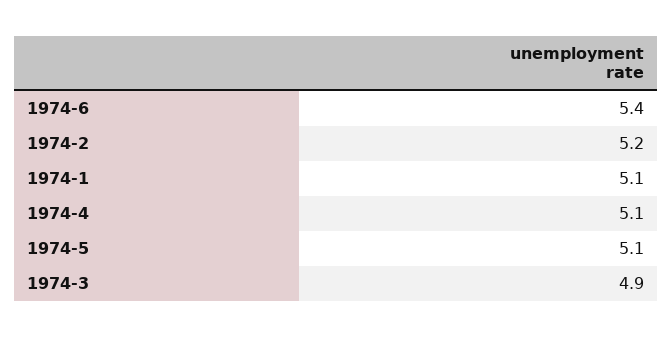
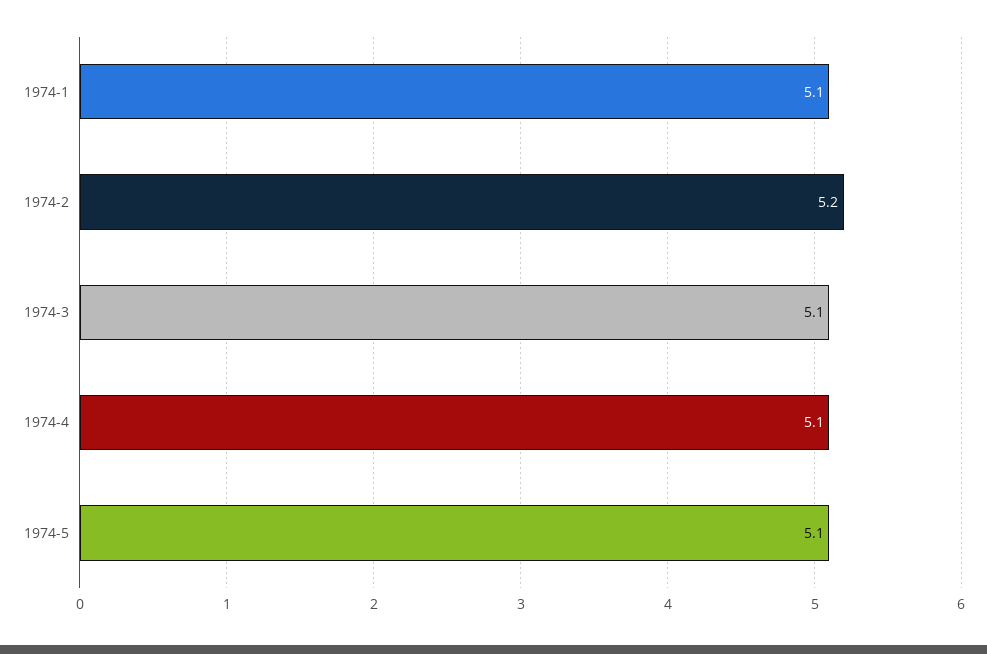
1974-6: 5.4 -> none
1974-3: 4.9 -> 5.1

